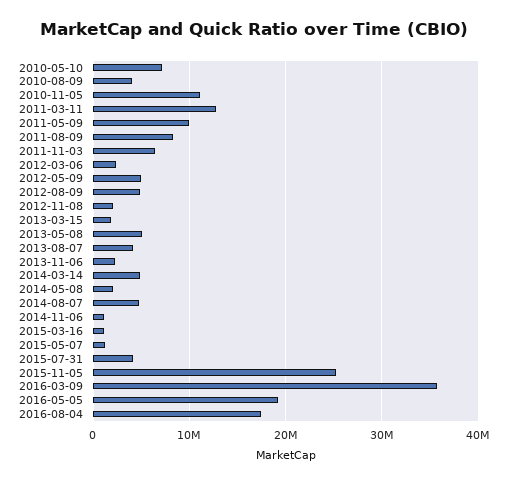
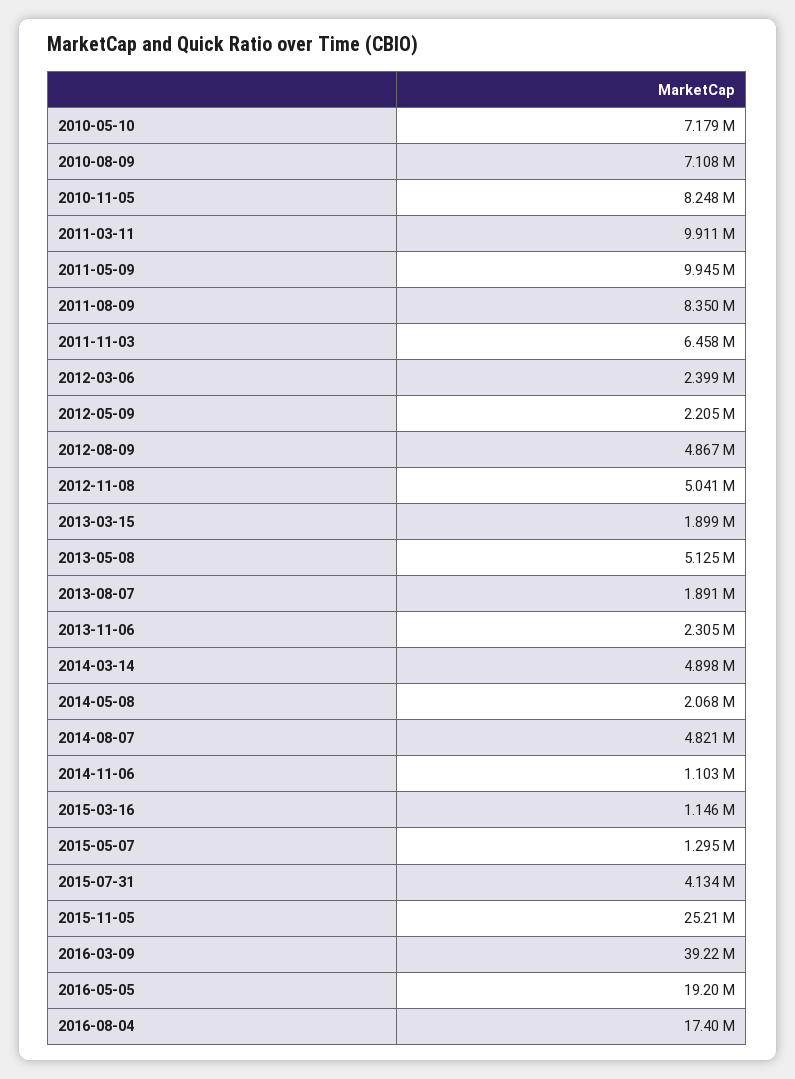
2010-08-09: 4000000 -> 7108000
2010-11-05: 11000000 -> 8248000
2011-03-11: 13000000 -> 9911000
2012-05-09: 5000000 -> 2205000
2012-11-08: 2000000 -> 5041000
2013-08-07: 4000000 -> 1891000
2016-03-09: 36000000 -> 39220000

